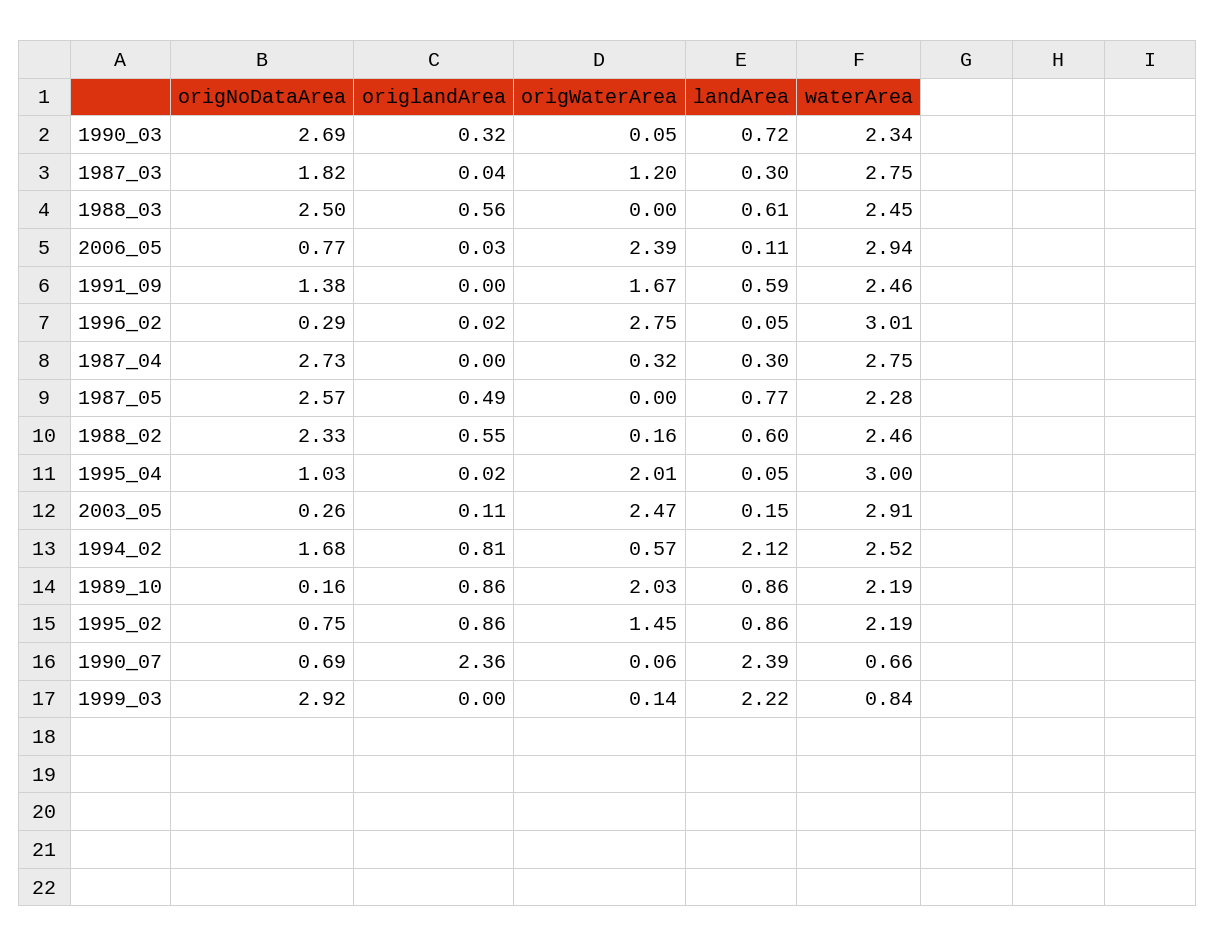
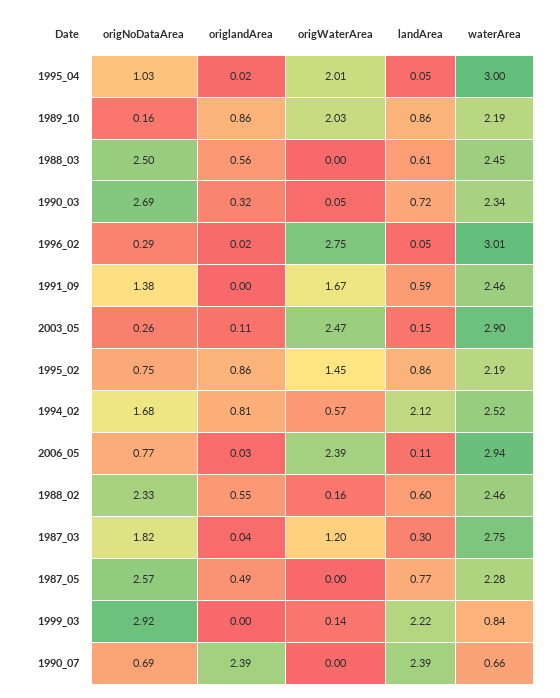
origNoDataArea, 1987_04: 2.73 -> none
origlandArea, 1987_04: 0 -> none
origWaterArea, 1987_04: 0.32 -> none
landArea, 1987_04: 0.3 -> none
waterArea, 1987_04: 2.75 -> none
waterArea, 2003_05: 2.91 -> 2.9
origlandArea, 1990_07: 2.36 -> 2.39
origWaterArea, 1990_07: 0.06 -> 0

